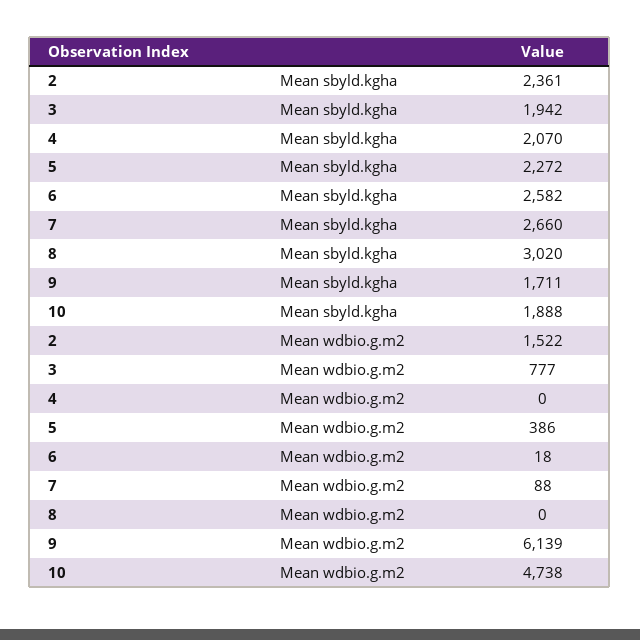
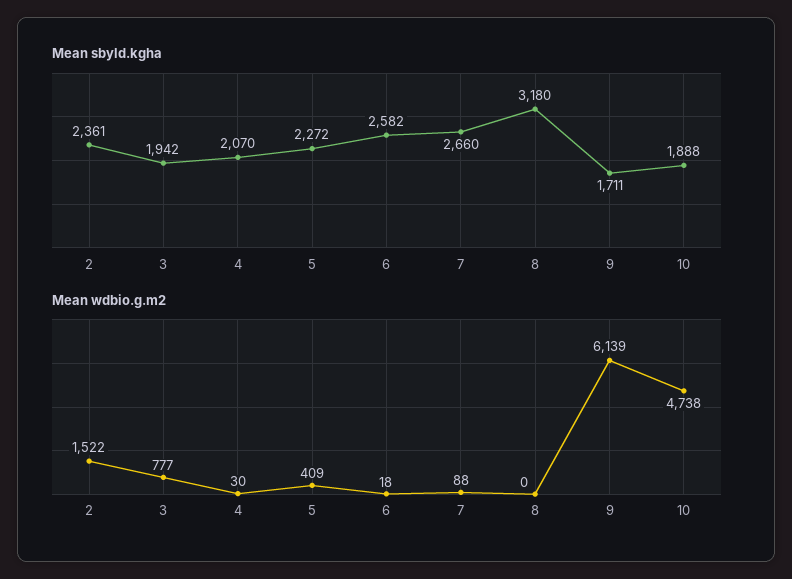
Mean sbyld.kgha, 8: 3020 -> 3180
Mean wdbio.g.m2, 4: 0 -> 30
Mean wdbio.g.m2, 5: 386 -> 409

